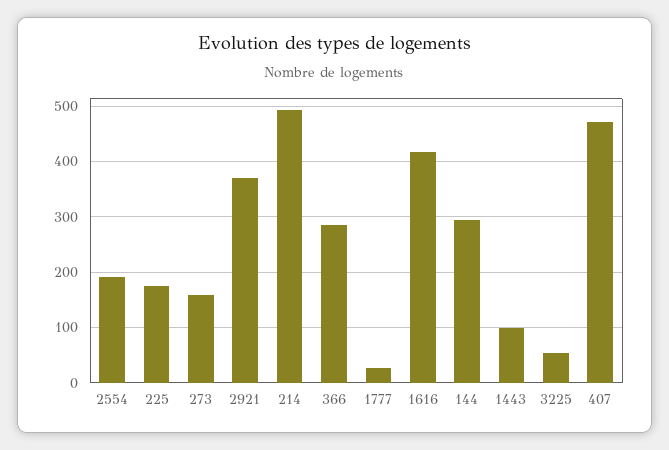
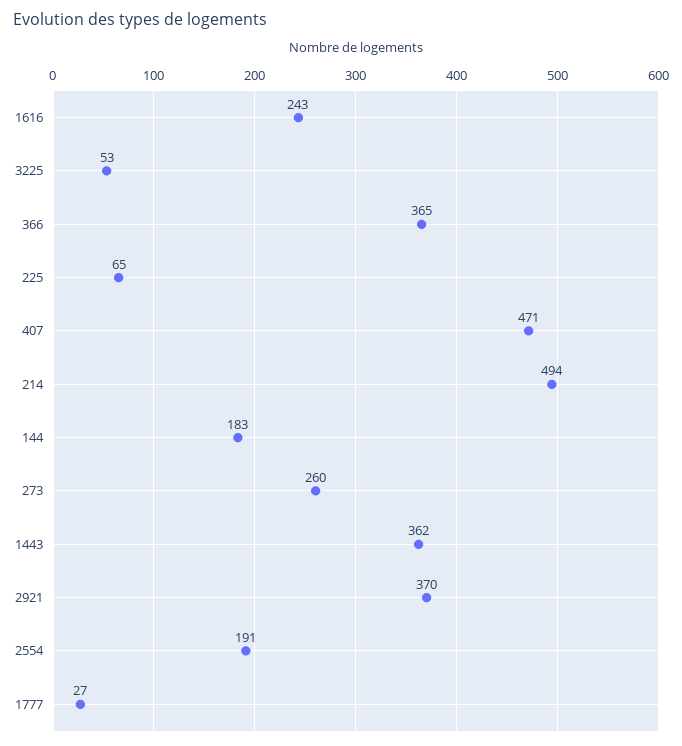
225: 180 -> 65
273: 160 -> 260
366: 280 -> 365
1616: 420 -> 243
144: 300 -> 183
1443: 100 -> 362

